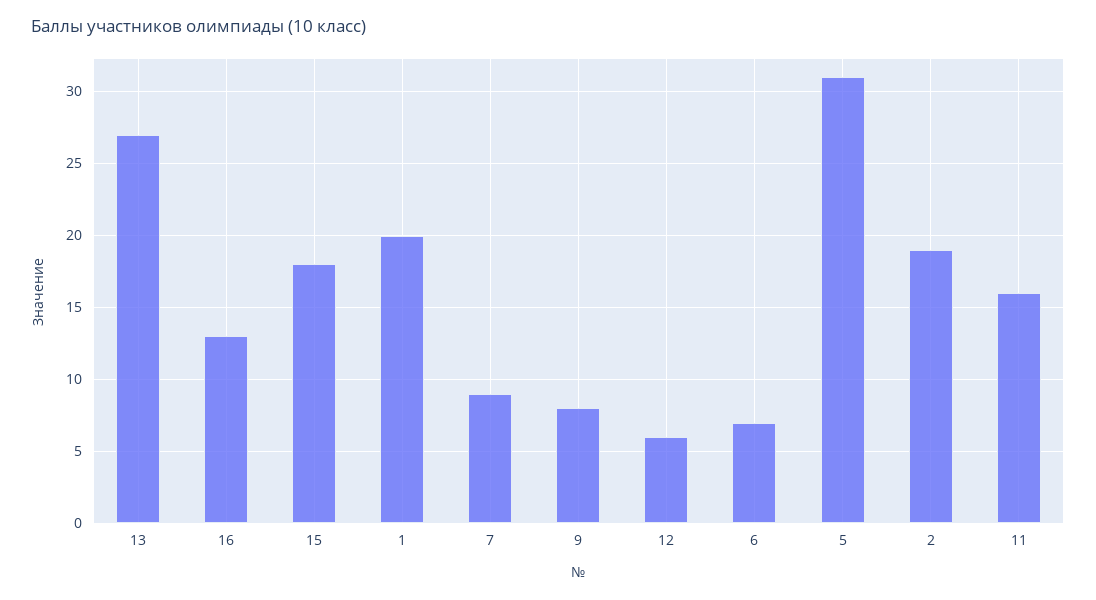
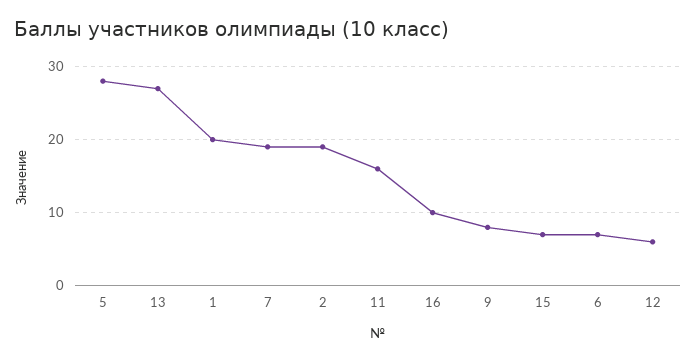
16: 13 -> 10
15: 18 -> 7
7: 9 -> 19
5: 31 -> 28

